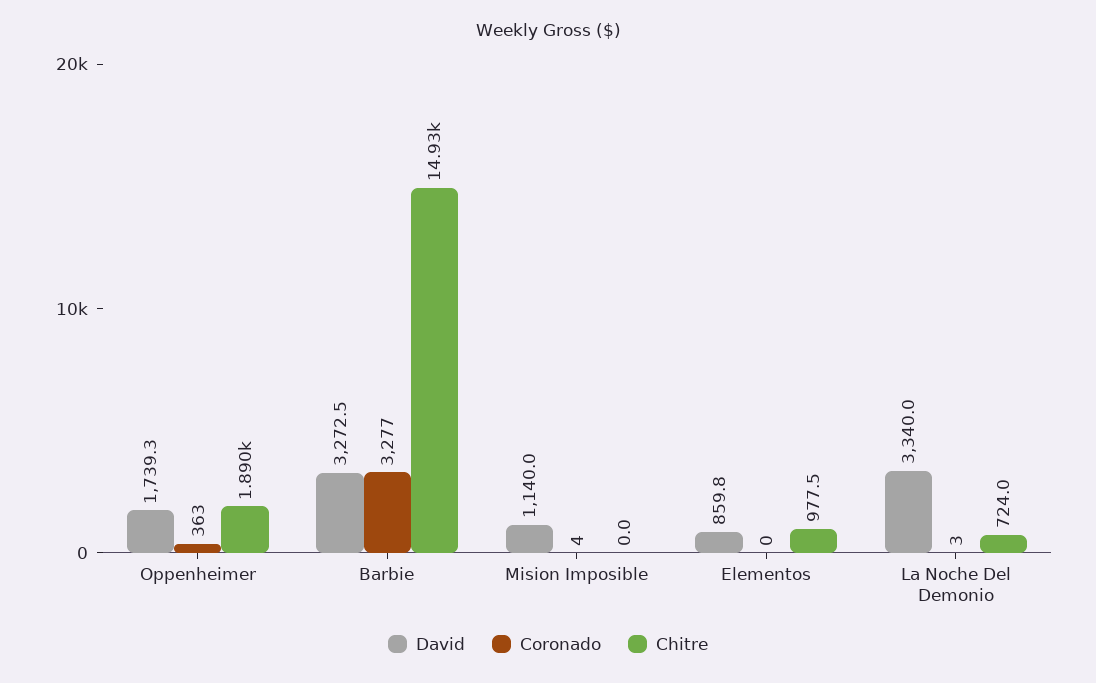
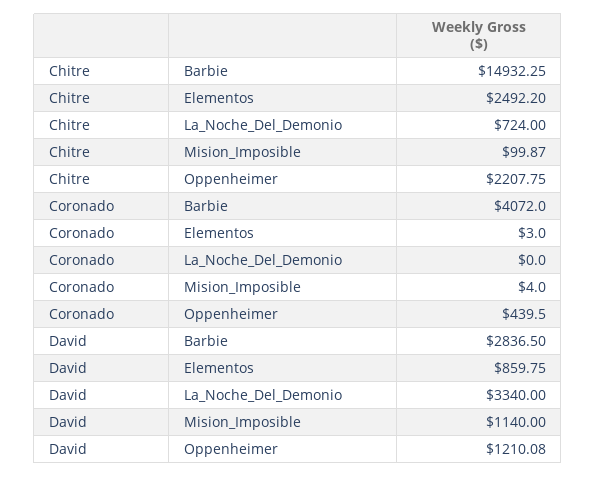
David, Oppenheimer: 1739.3 -> 1210.08
Coronado, Oppenheimer: 363 -> 439.5
Chitre, Oppenheimer: 1890 -> 2207.75
David, Barbie: 3272.5 -> 2836.5
Coronado, Barbie: 3277 -> 4072
Chitre, Mision Imposible: 0 -> 99.87
Coronado, Elementos: 0 -> 3
Chitre, Elementos: 977.5 -> 2492.2
Coronado, La Noche Del Demonio: 3 -> 0

